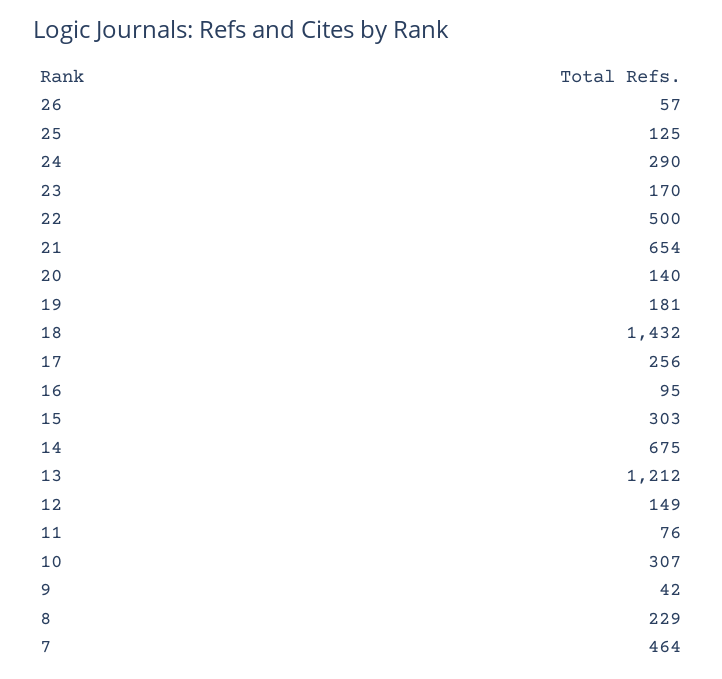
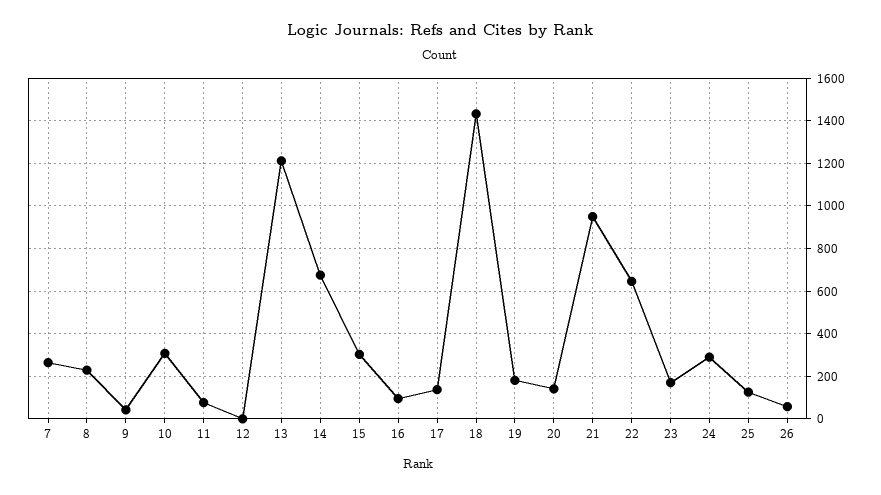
22: 500 -> 650
21: 654 -> 950
17: 256 -> 150
12: 149 -> 0
7: 464 -> 250

